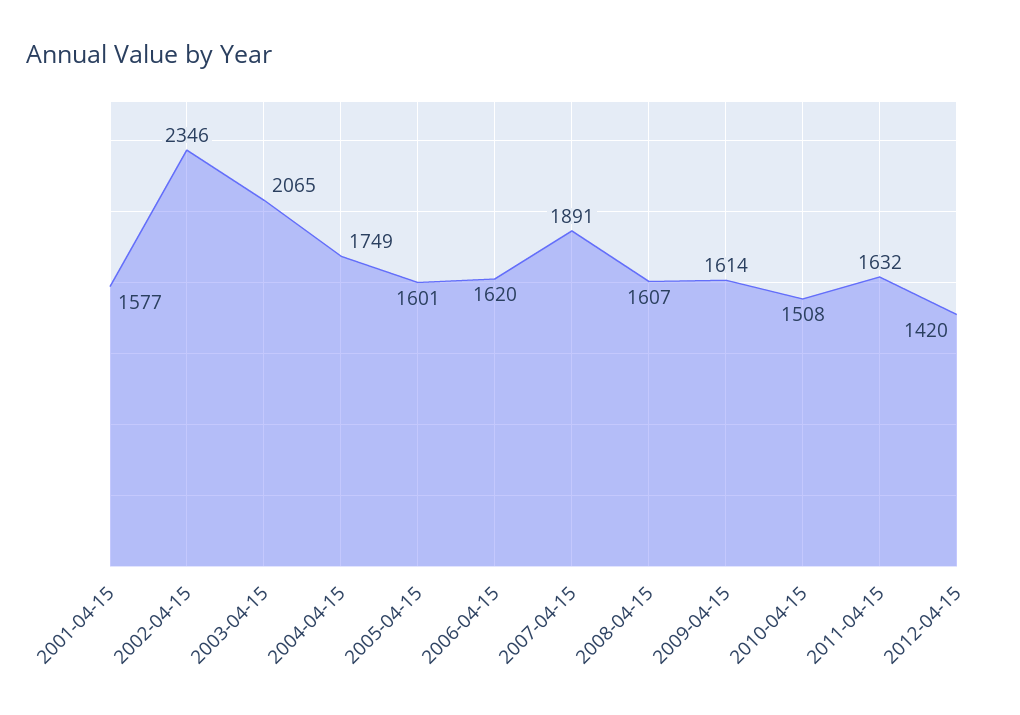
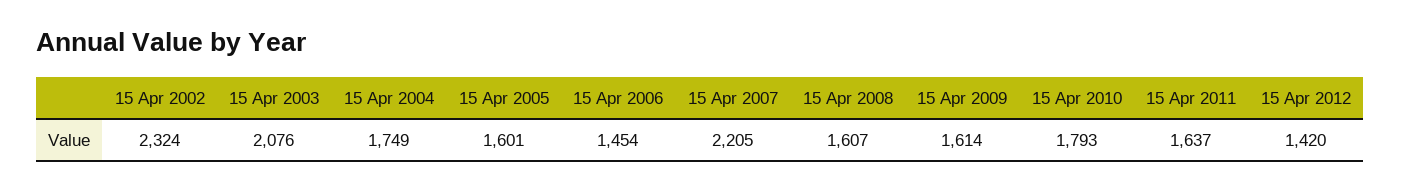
2001-04-15: 1577 -> none
2002-04-15: 2346 -> 2324
2003-04-15: 2065 -> 2076
2006-04-15: 1620 -> 1454
2007-04-15: 1891 -> 2205
2010-04-15: 1508 -> 1793
2011-04-15: 1632 -> 1637

